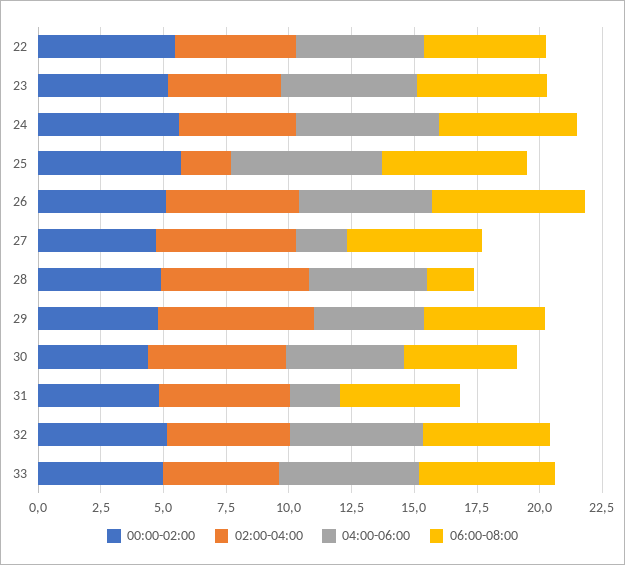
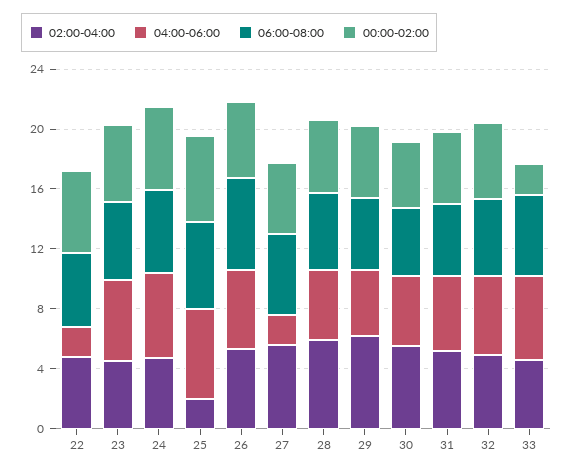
04:00-06:00, 22: 5 -> 2
06:00-08:00, 28: 2 -> 5
04:00-06:00, 31: 2 -> 5
00:00-02:00, 33: 5 -> 2

